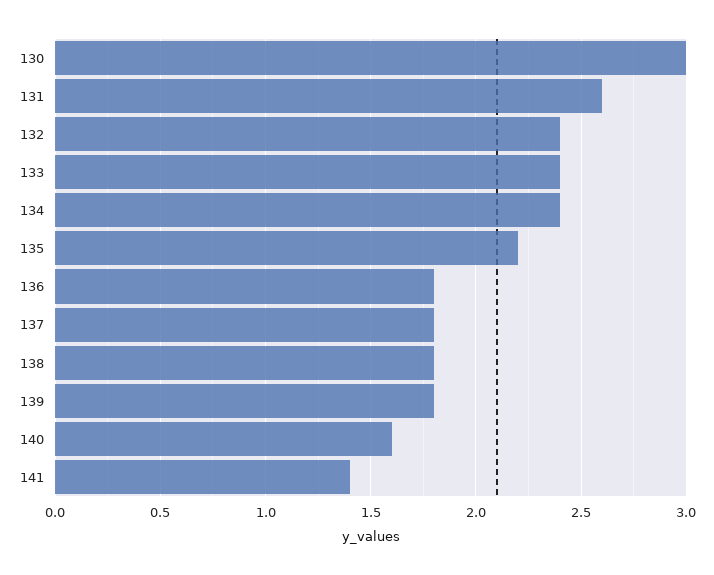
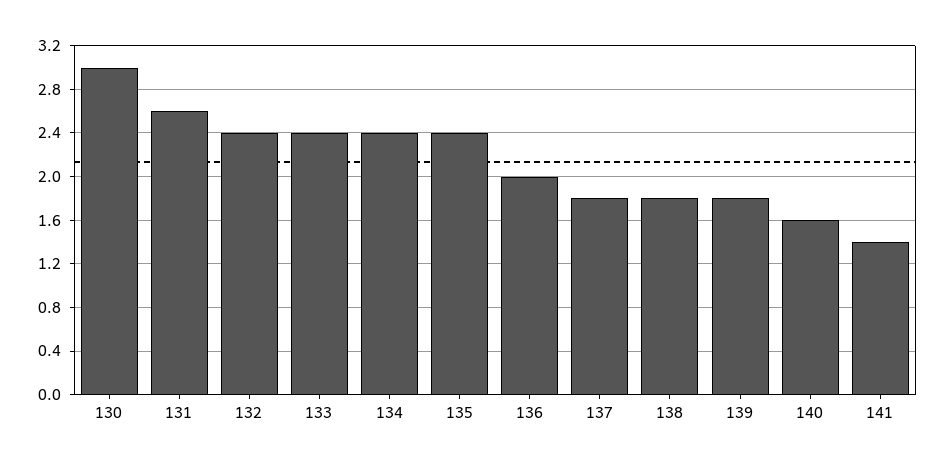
135: 2.2 -> 2.4
136: 1.8 -> 2

